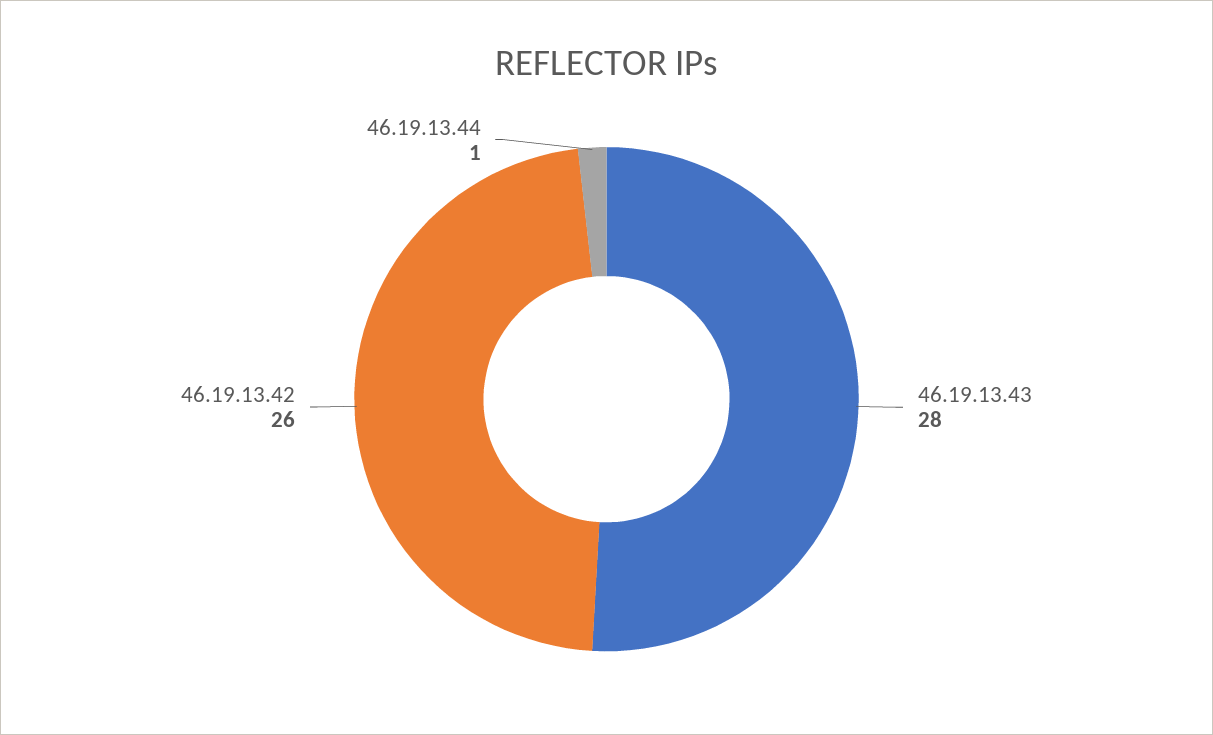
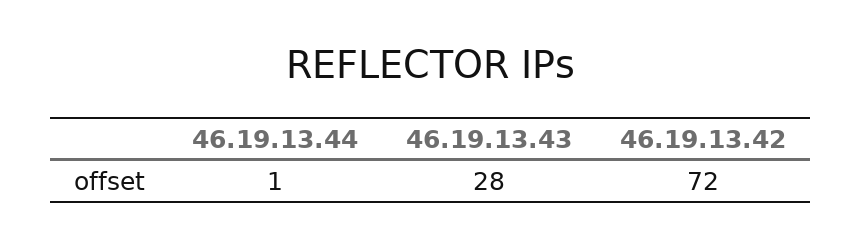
46.19.13.42: 26 -> 72

